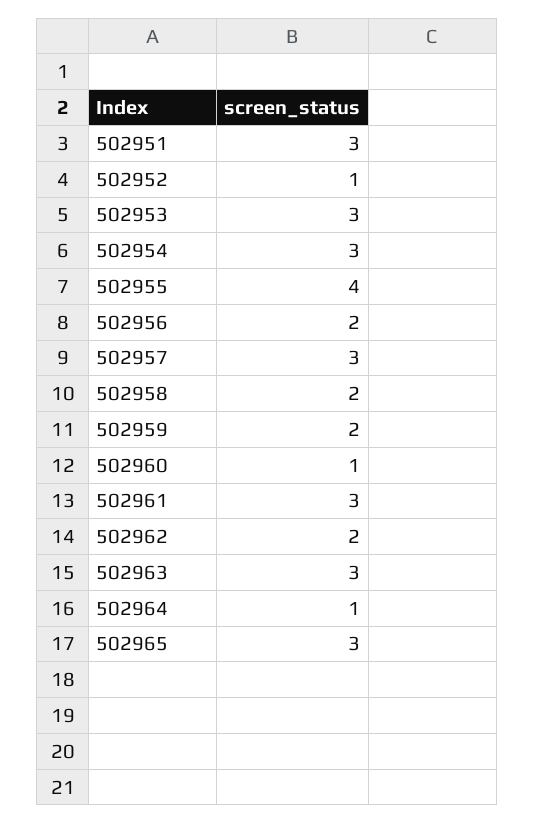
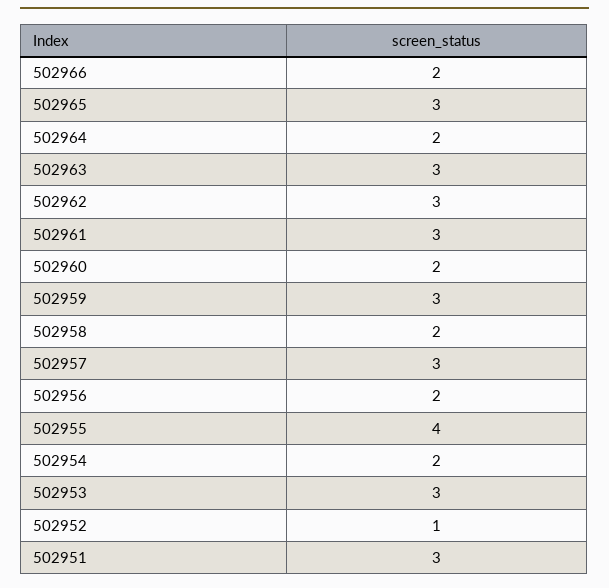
502954: 3 -> 2
502959: 2 -> 3
502960: 1 -> 2
502962: 2 -> 3
502964: 1 -> 2
502966: none -> 2

